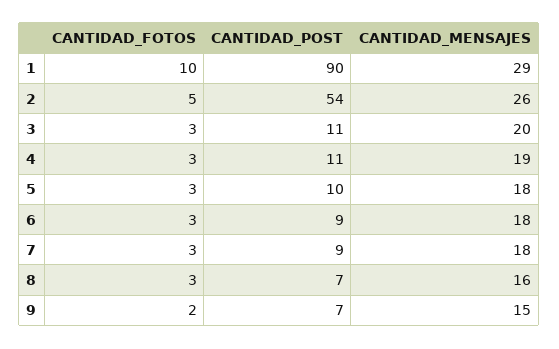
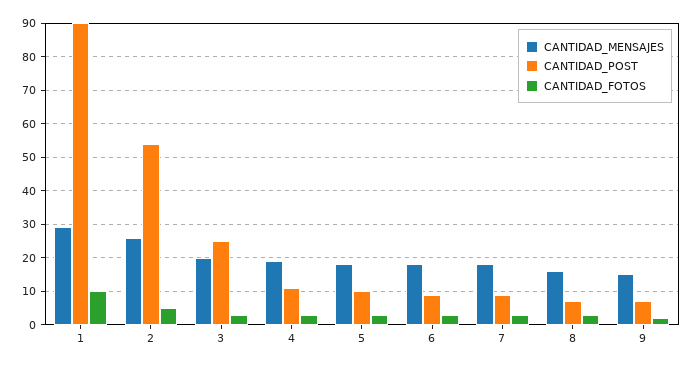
CANTIDAD_POST, 3: 11 -> 25

